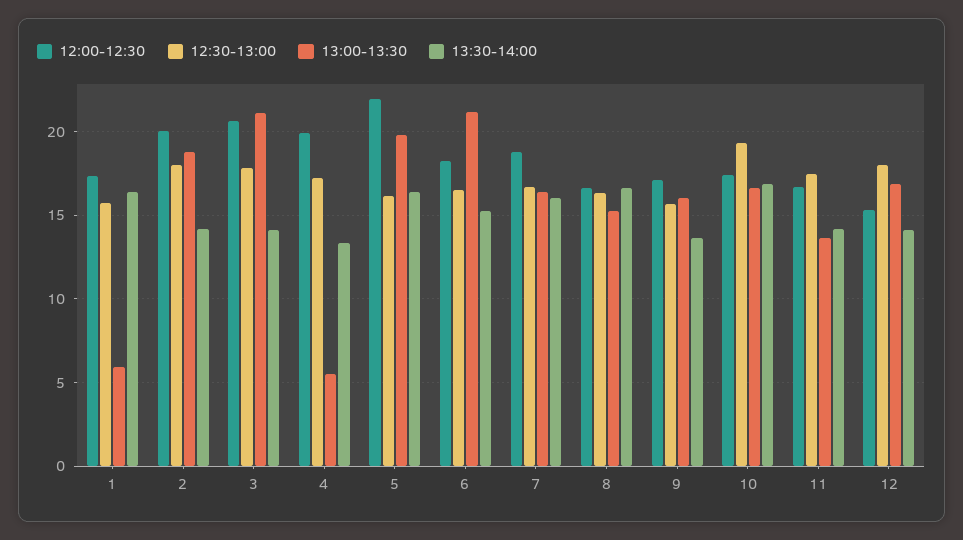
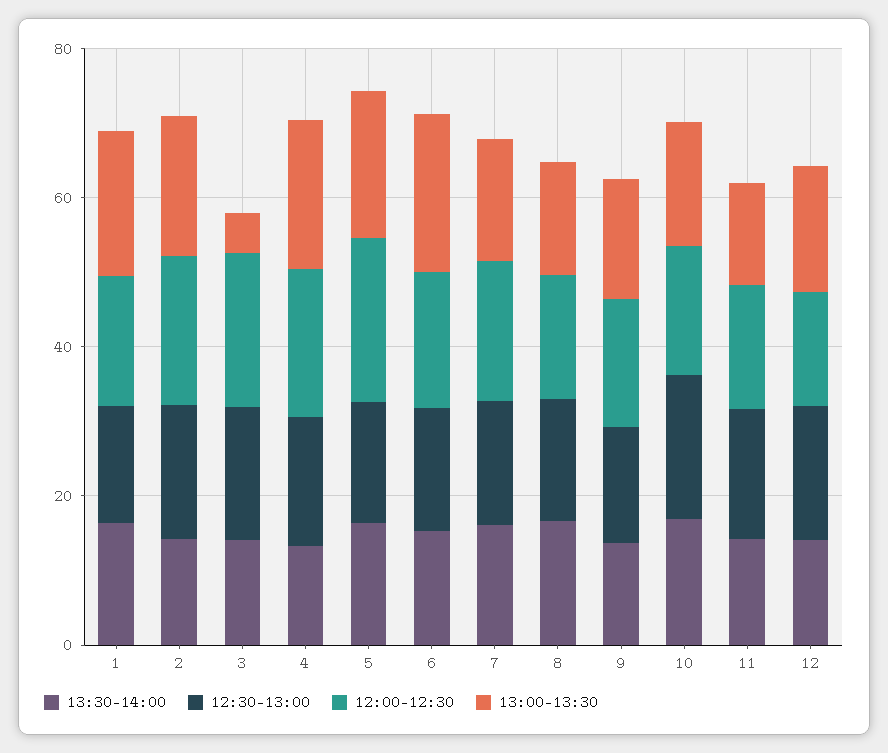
13:00-13:30, 1: 6 -> 20
13:00-13:30, 3: 21 -> 5
13:00-13:30, 4: 5.5 -> 20

